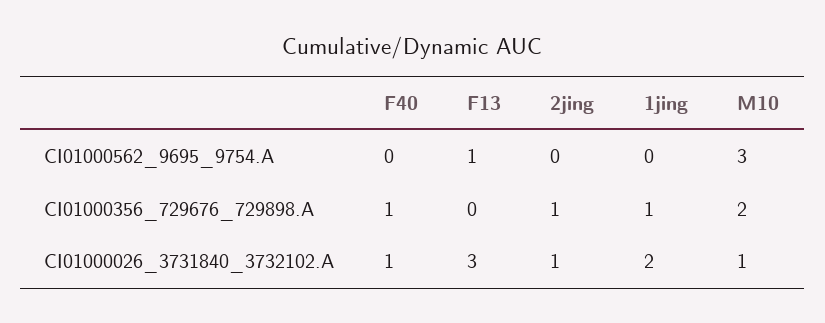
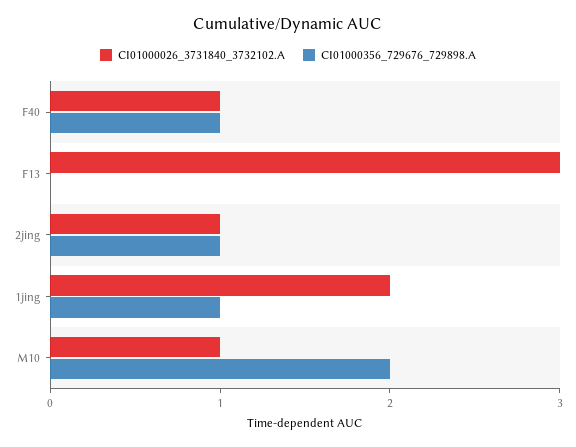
CI01000562_9695_9754.A, F40: 0 -> none
CI01000562_9695_9754.A, F13: 1 -> none
CI01000562_9695_9754.A, 2jing: 0 -> none
CI01000562_9695_9754.A, 1jing: 0 -> none
CI01000562_9695_9754.A, M10: 3 -> none

